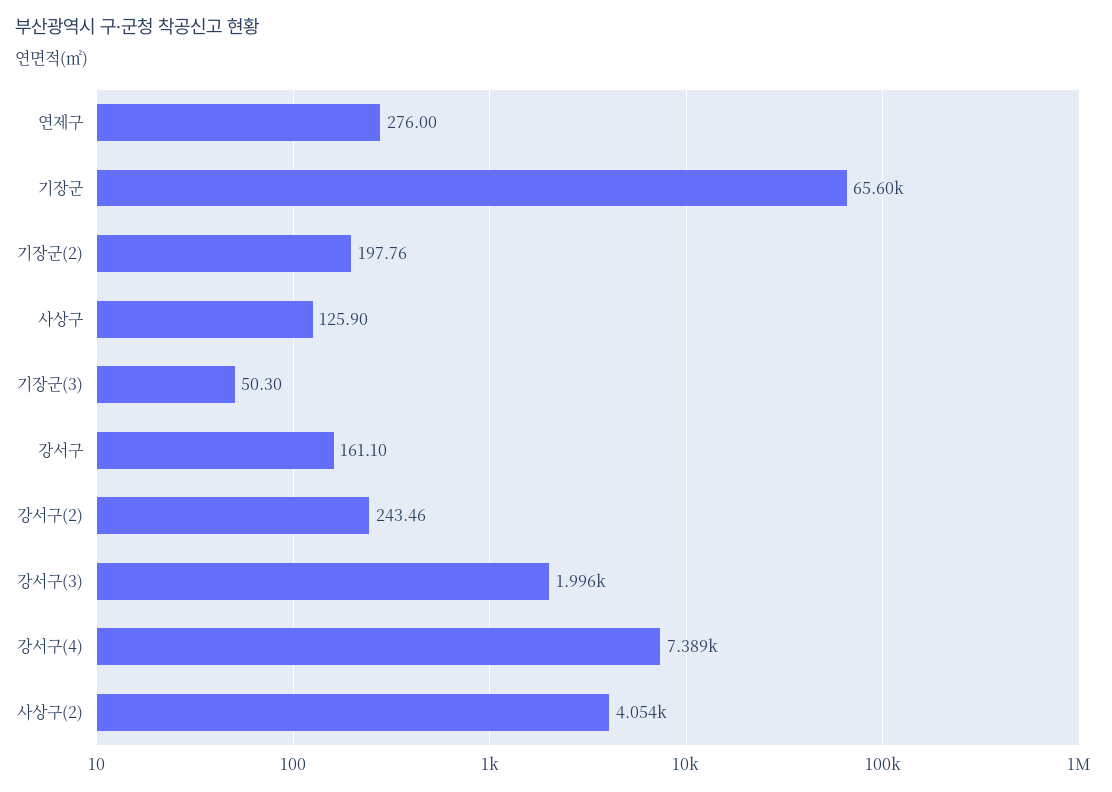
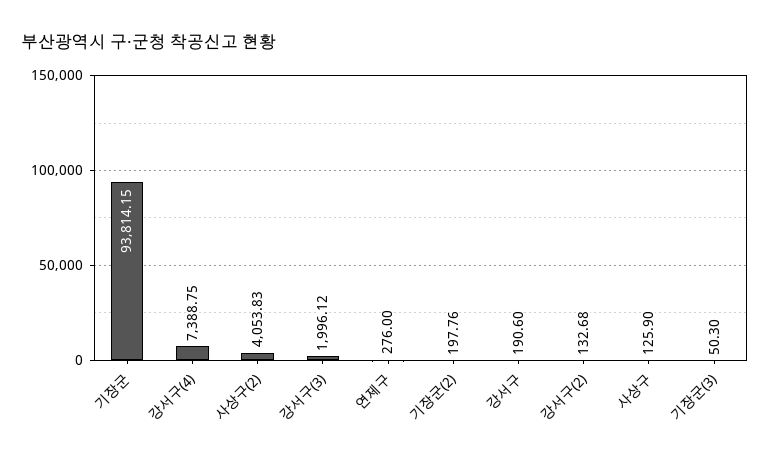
기장군: 65600 -> 93814.15
강서구: 161.1 -> 190.6
강서구(2): 243.46 -> 132.68

